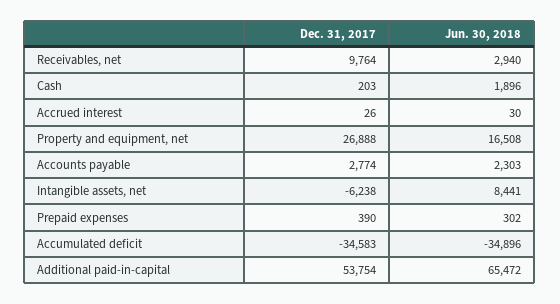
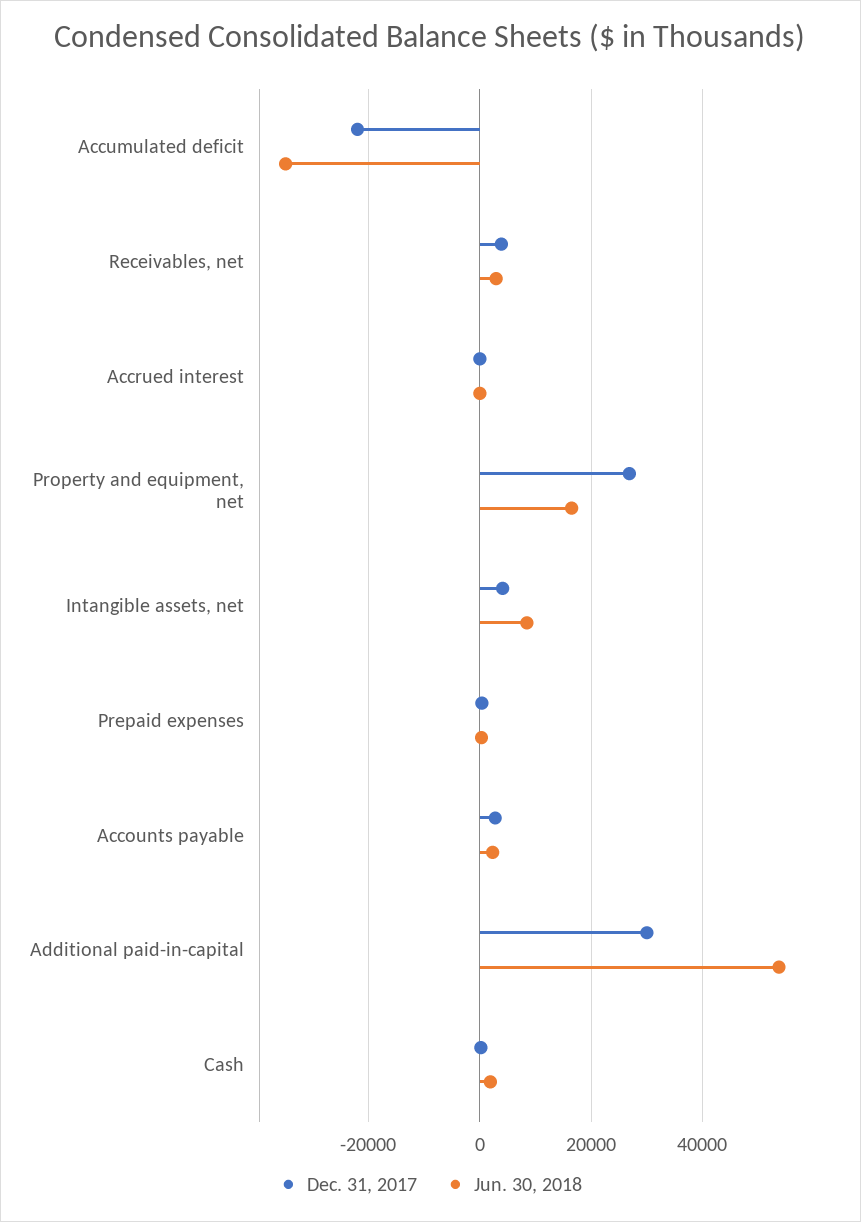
Dec. 31, 2017, Receivables, net: 9764 -> 4000
Dec. 31, 2017, Intangible assets, net: -6238 -> 4000
Dec. 31, 2017, Accumulated deficit: -34583 -> -22000
Dec. 31, 2017, Additional paid-in-capital: 53754 -> 30000
Jun. 30, 2018, Additional paid-in-capital: 65472 -> 54000

